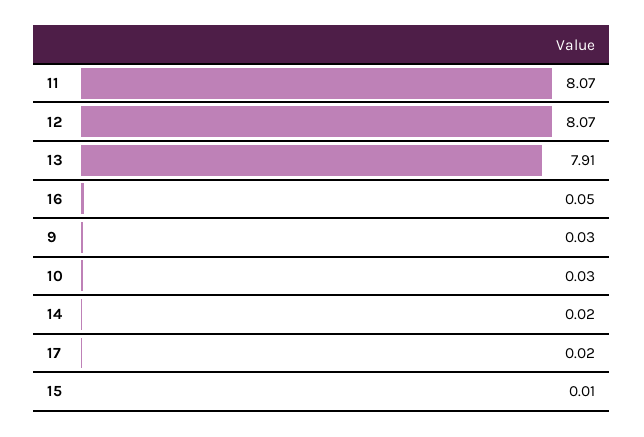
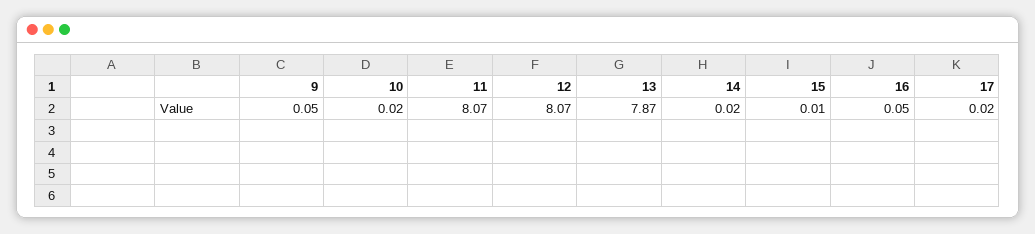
13: 7.91 -> 7.87
9: 0.03 -> 0.05
10: 0.03 -> 0.02

